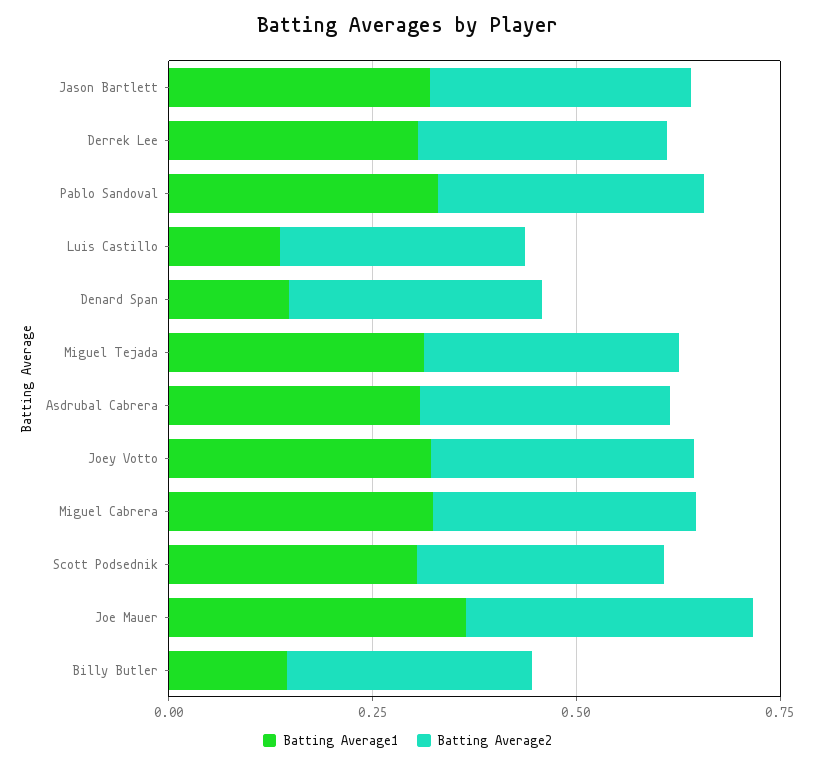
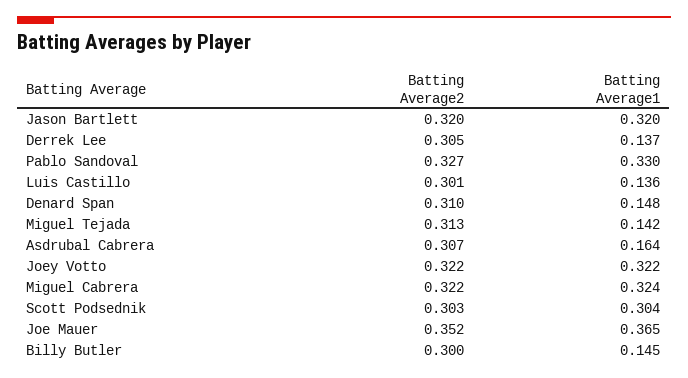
Batting Average1, Derrek Lee: 0.3 -> 0.137
Batting Average1, Miguel Tejada: 0.3 -> 0.142
Batting Average1, Asdrubal Cabrera: 0.3 -> 0.164

